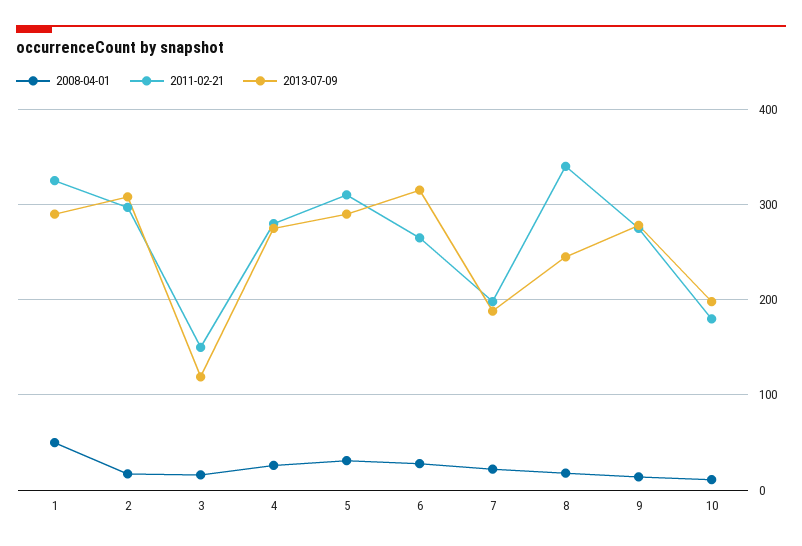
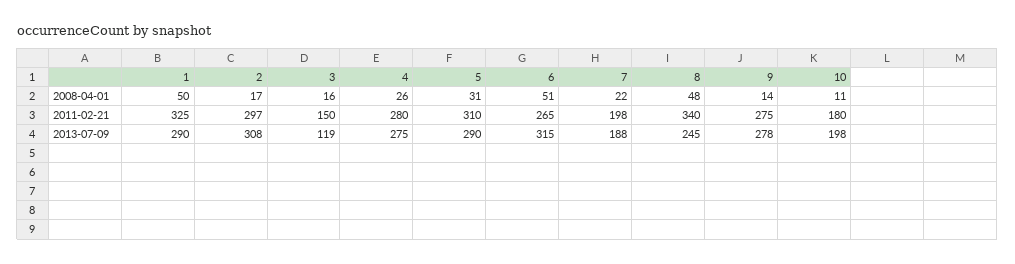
2008-04-01, 6: 30 -> 51
2008-04-01, 8: 20 -> 48

